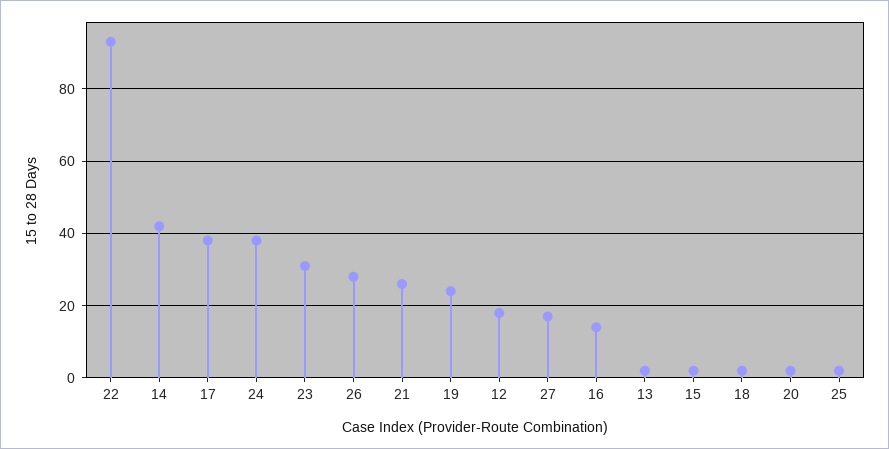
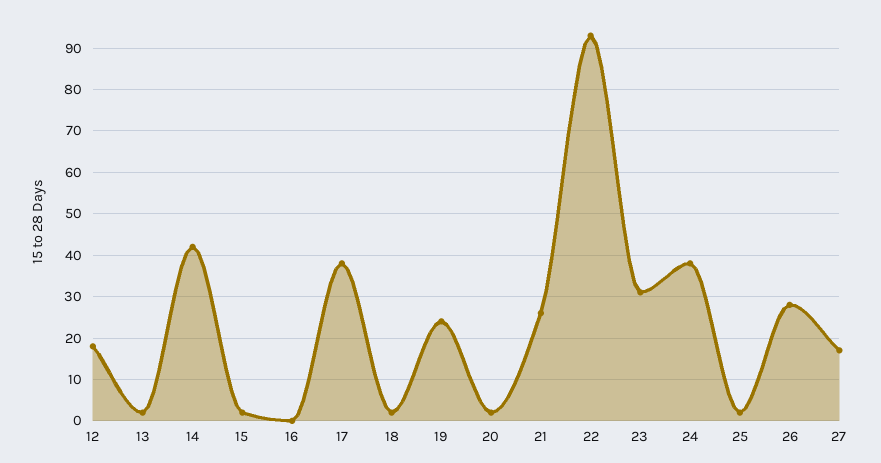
16: 15 -> 0

